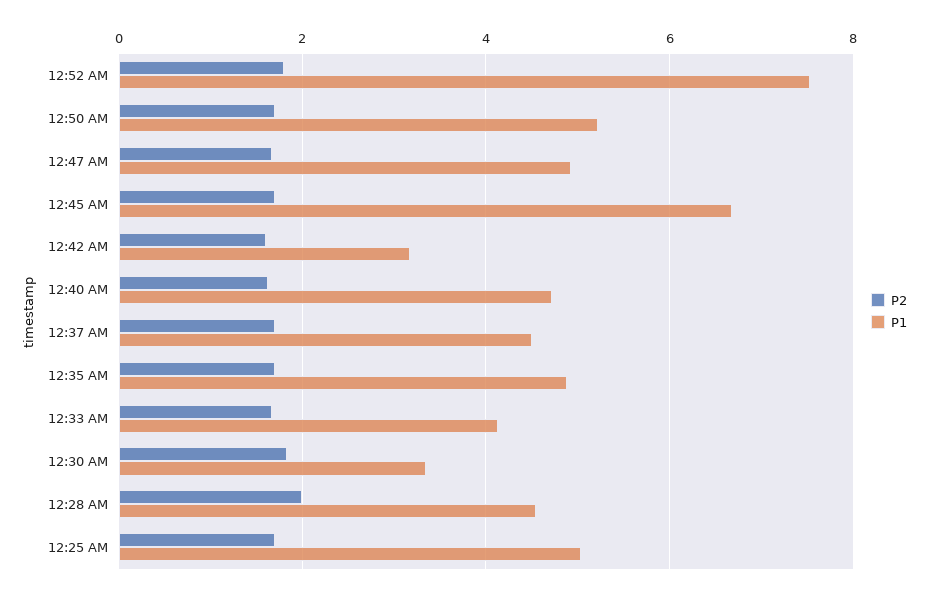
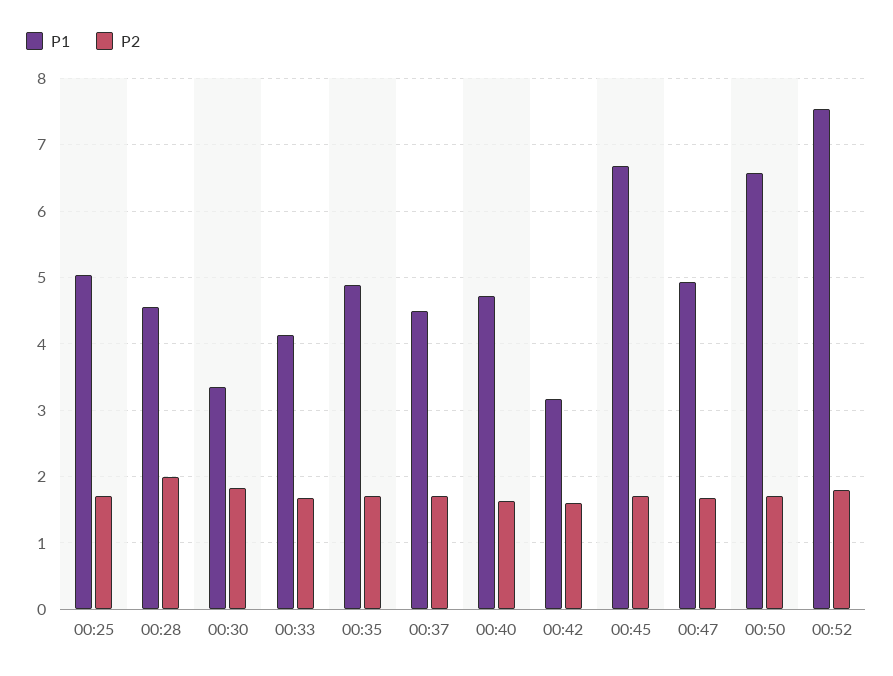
P1, 12:50 AM: 5.2 -> 6.6

